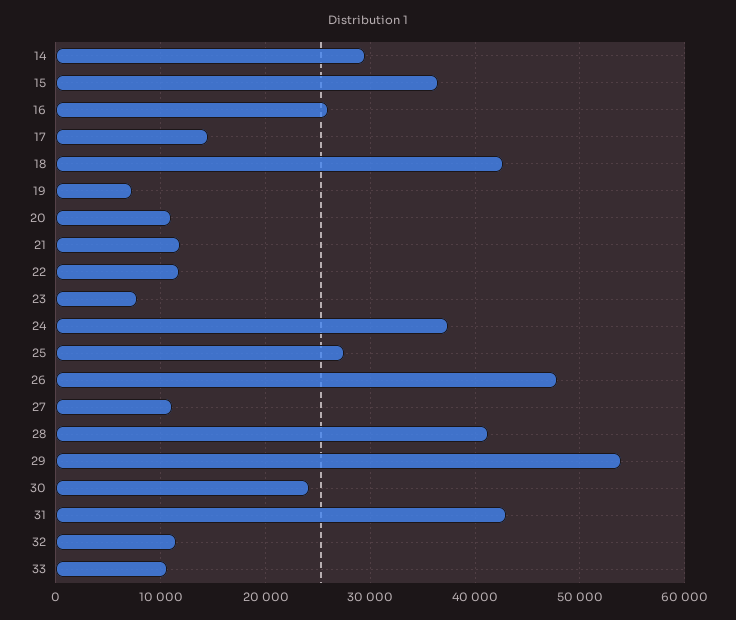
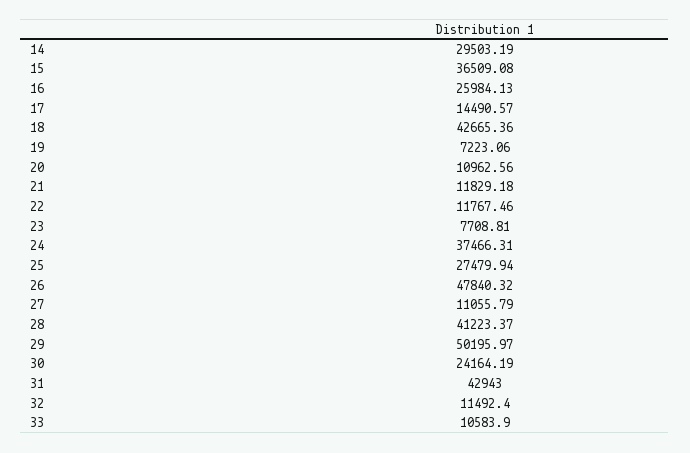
29: 54000 -> 50195.97

